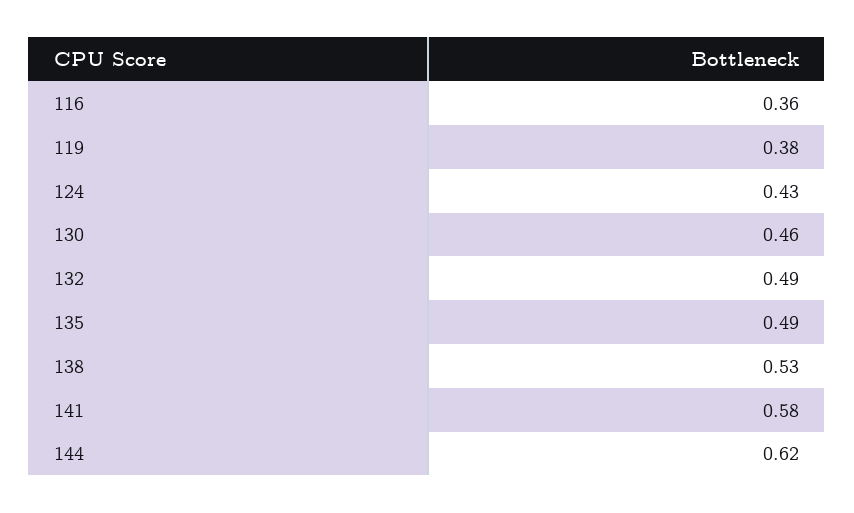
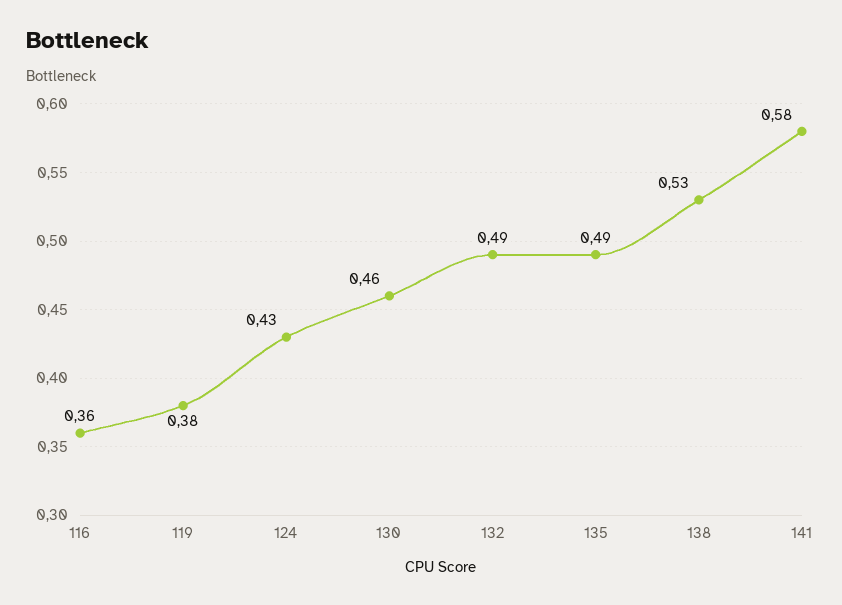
144: 0.62 -> none

